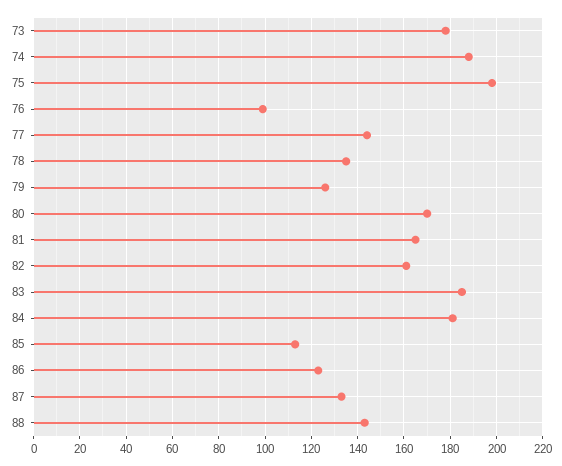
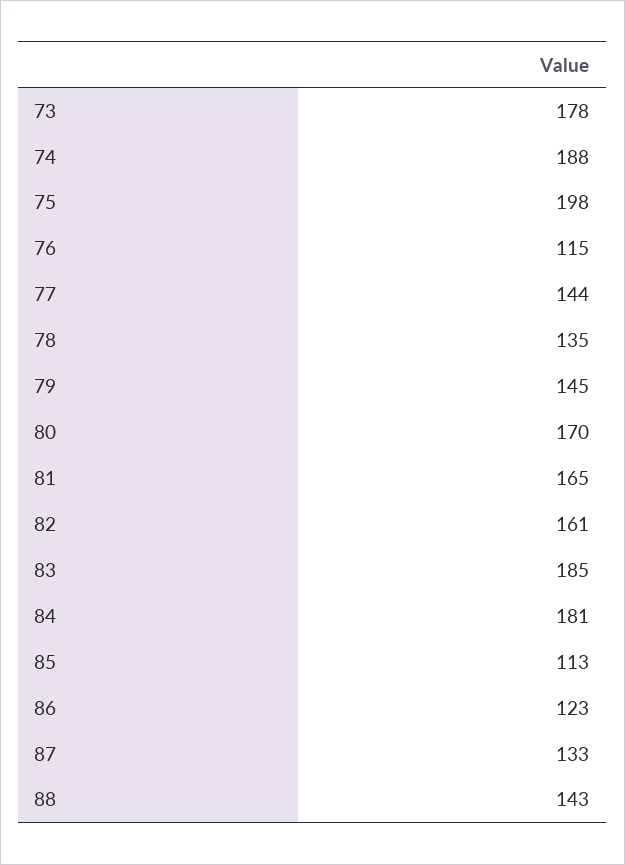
76: 100 -> 115
79: 125 -> 145

